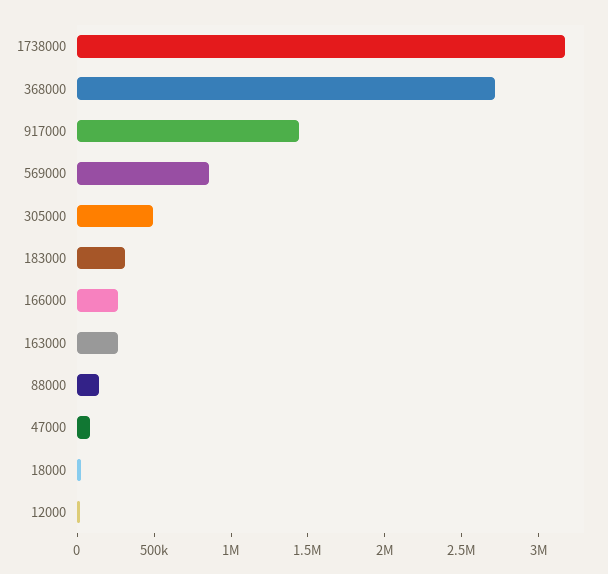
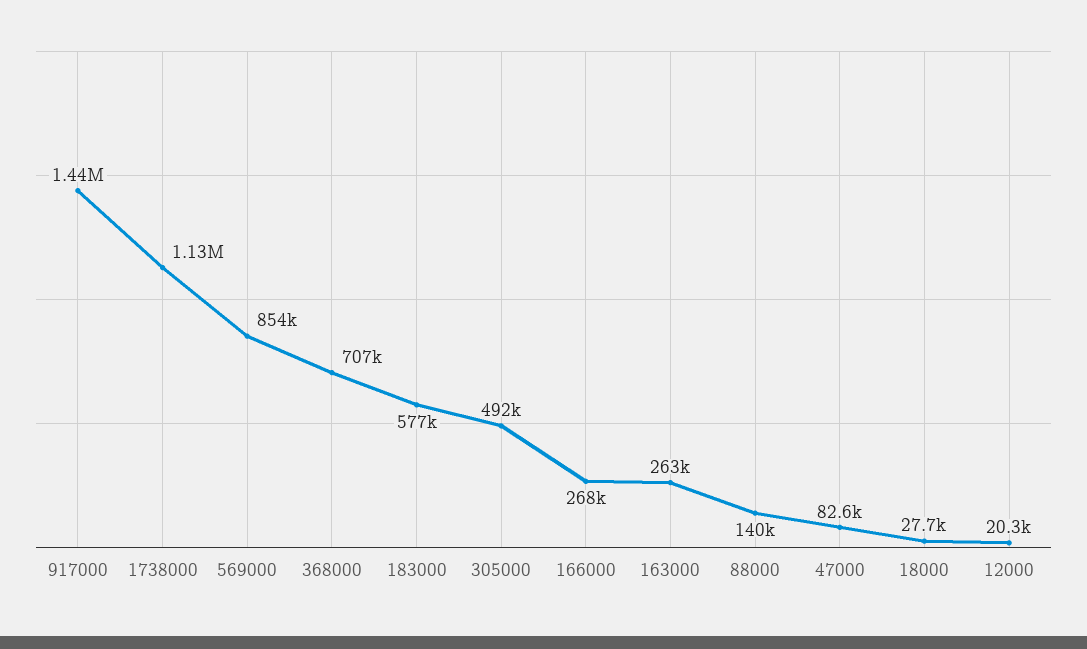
1738000: 3200000 -> 1130000
368000: 2700000 -> 707000
183000: 300000 -> 577000

